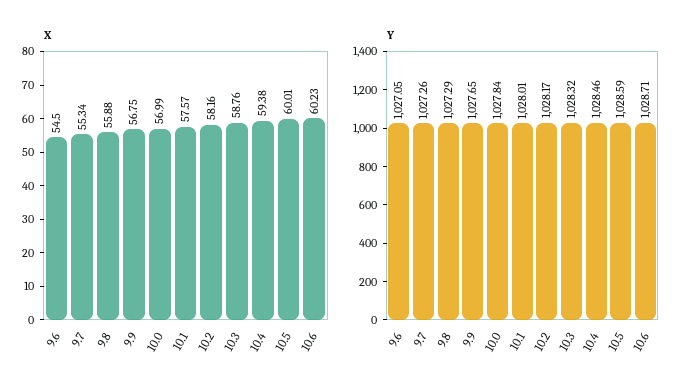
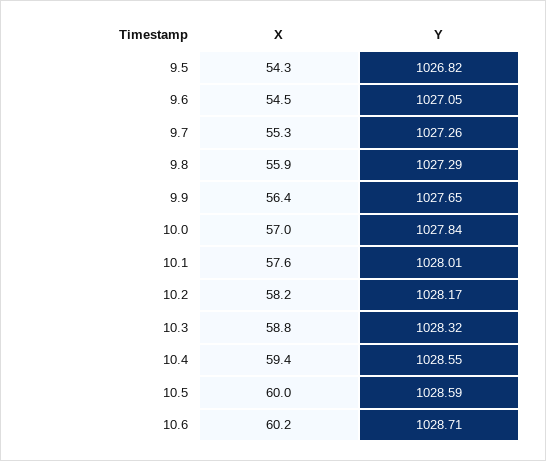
X, 9.9: 56.75 -> 56.4
Y, 10.4: 1028.46 -> 1028.55
X, 9.5: none -> 54.3
Y, 9.5: none -> 1026.82

